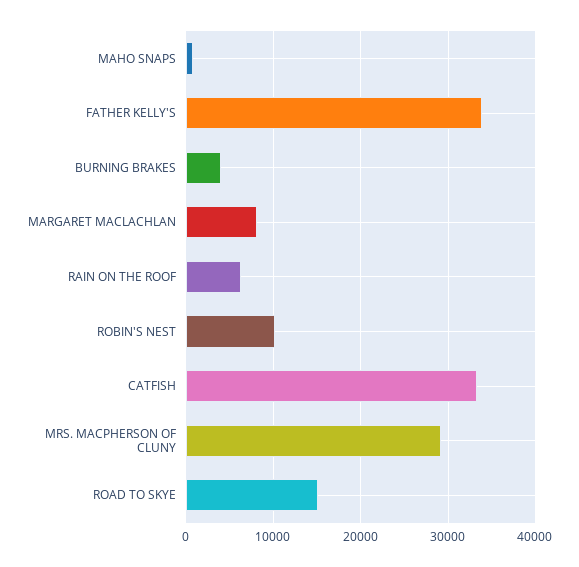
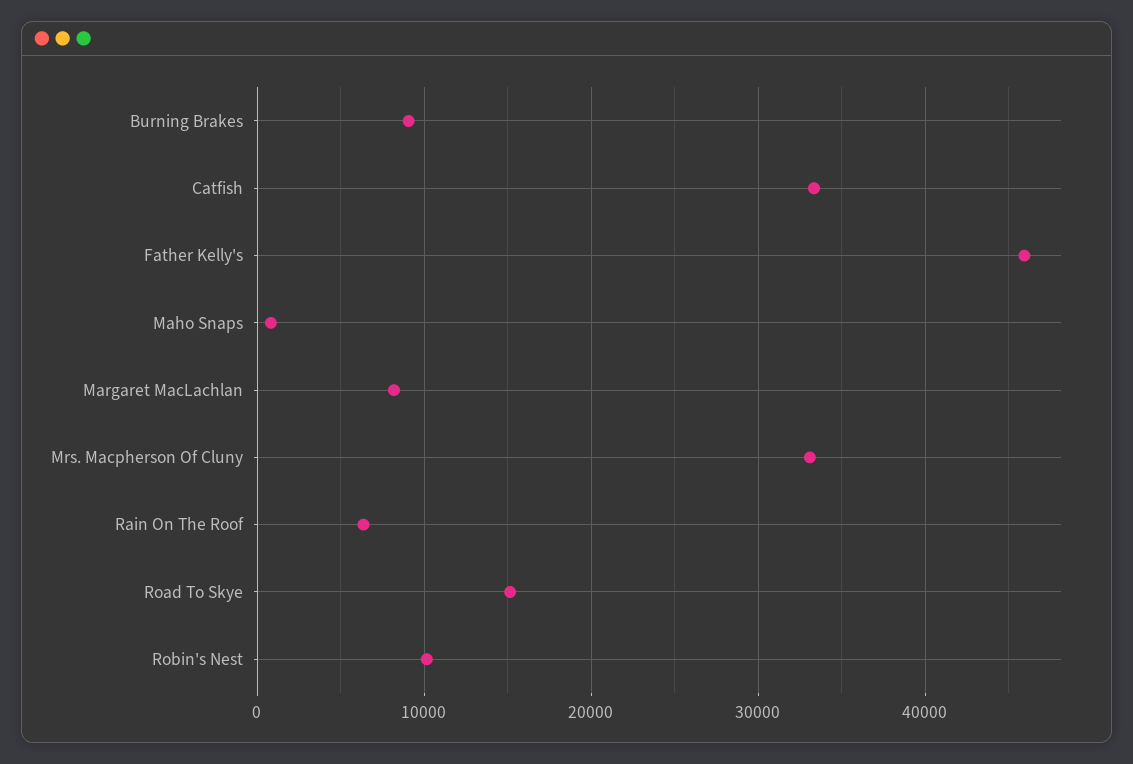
FATHER KELLY'S: 34000 -> 46000
BURNING BRAKES: 4000 -> 9000
MRS. MACPHERSON OF CLUNY: 29000 -> 33000

